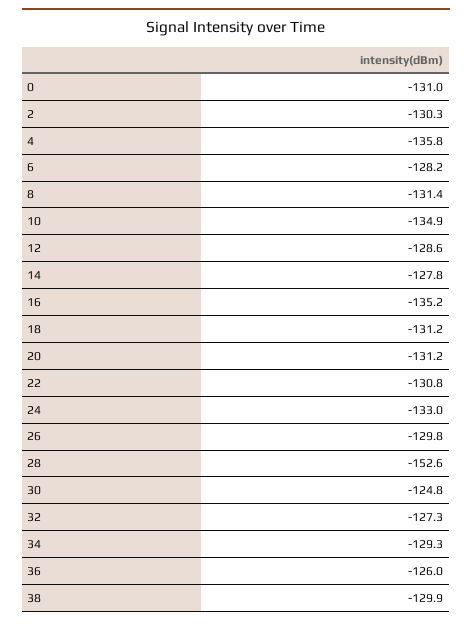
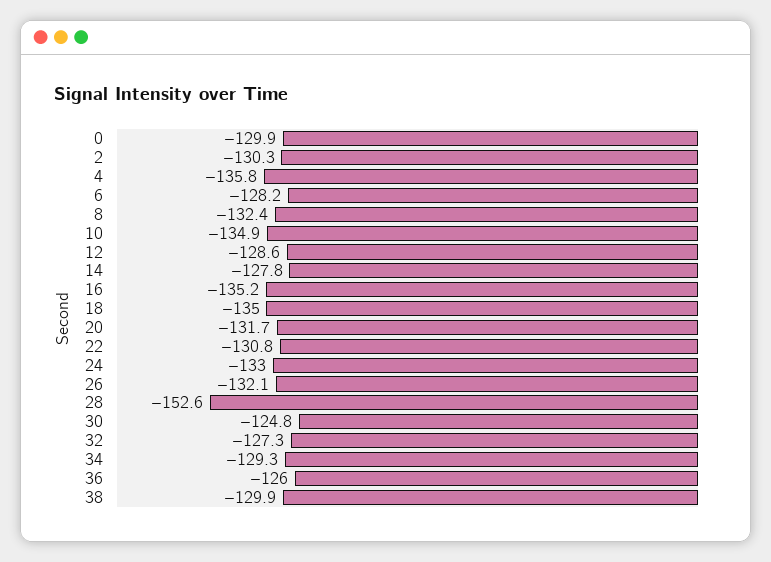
0: -131 -> -129.9
8: -131.4 -> -132.4
18: -131.2 -> -135
20: -131.2 -> -131.7
26: -129.8 -> -132.1

